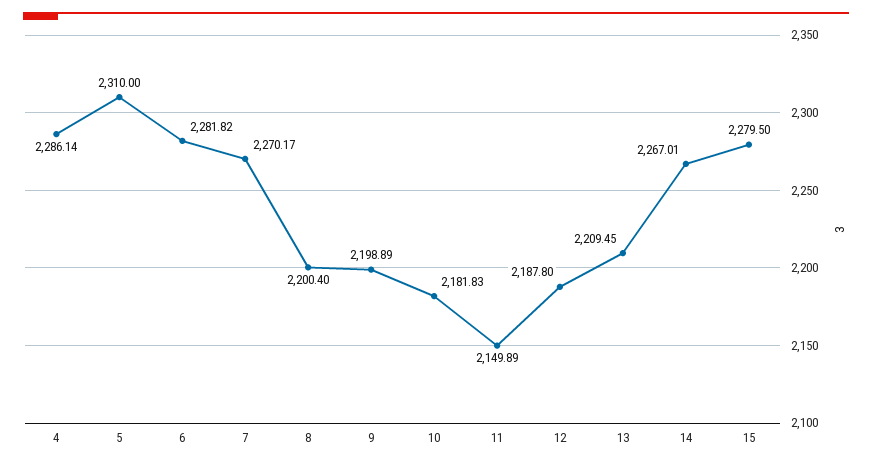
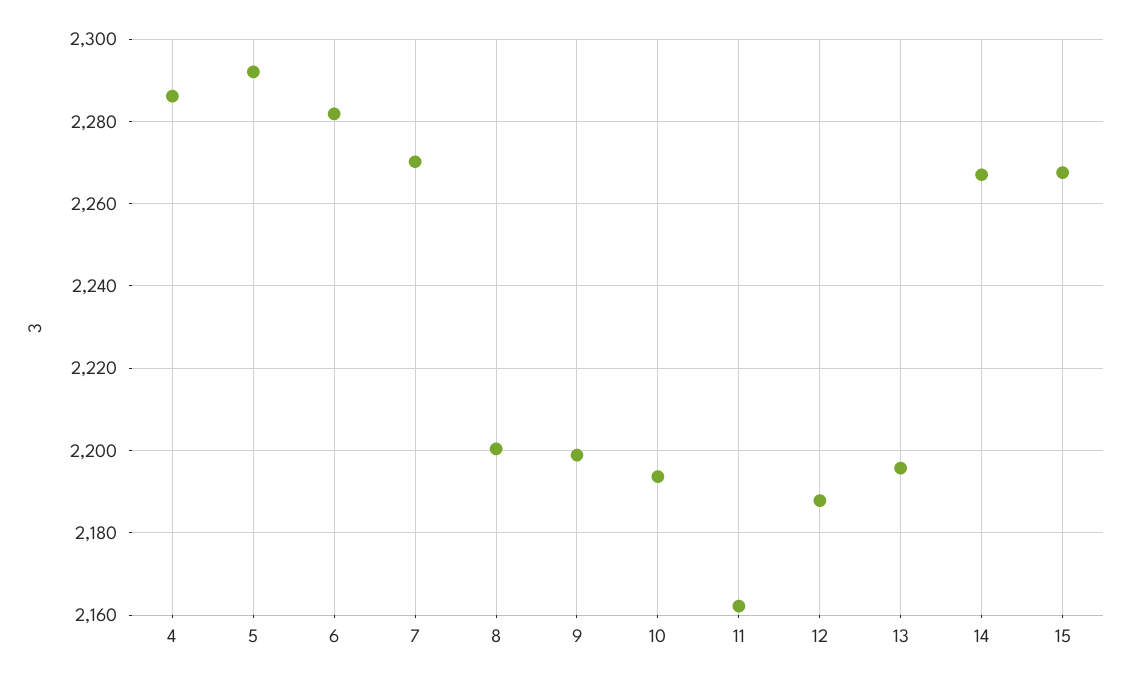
5: 2310 -> 2292
10: 2181.83 -> 2194
11: 2149.89 -> 2162
13: 2209.45 -> 2196
15: 2279.5 -> 2268

